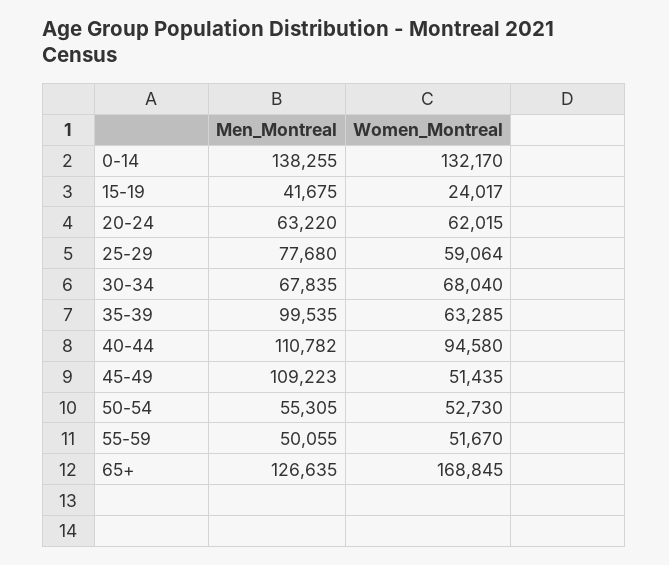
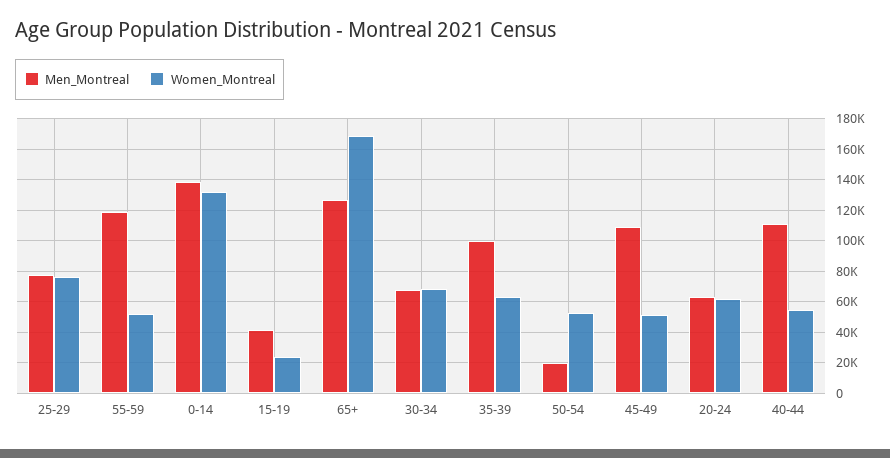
Women_Montreal, 25-29: 59064 -> 75000
Women_Montreal, 40-44: 94580 -> 55000
Men_Montreal, 50-54: 55305 -> 20000
Men_Montreal, 55-59: 50055 -> 120000

